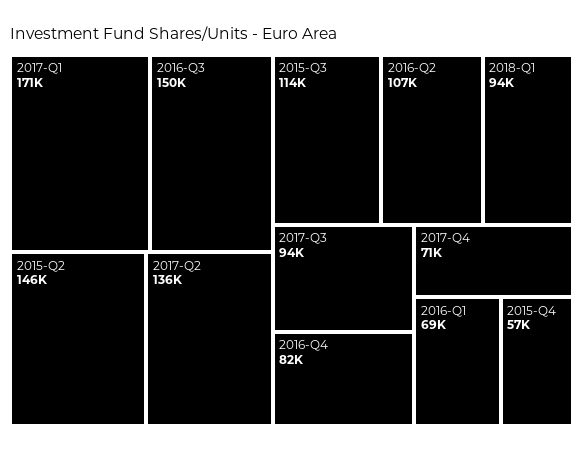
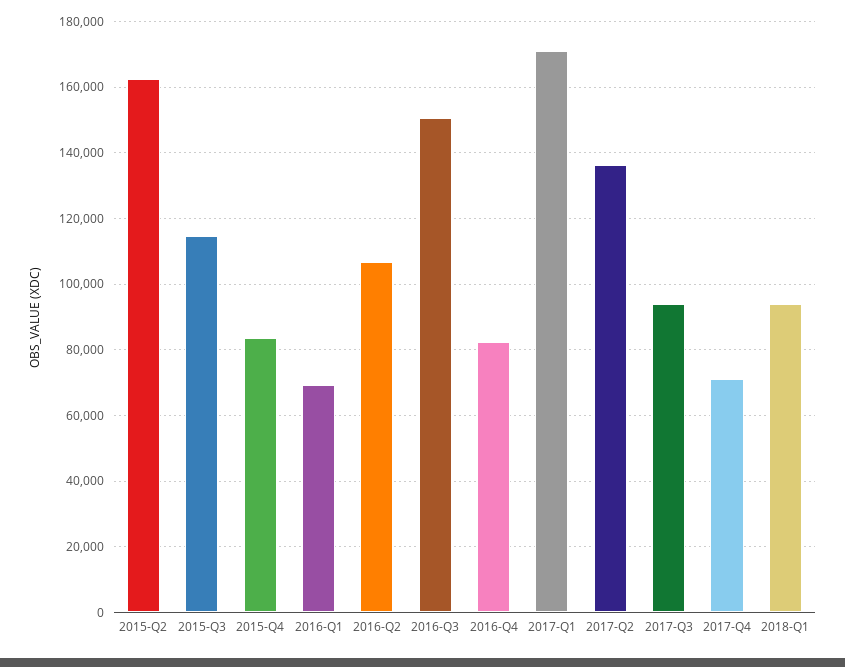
2015-Q2: 146000 -> 162000
2015-Q4: 57000 -> 84000

